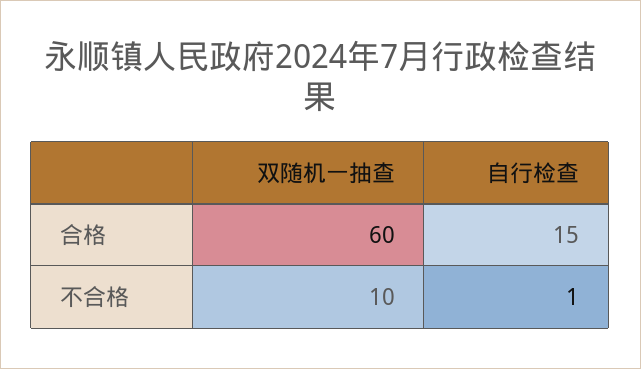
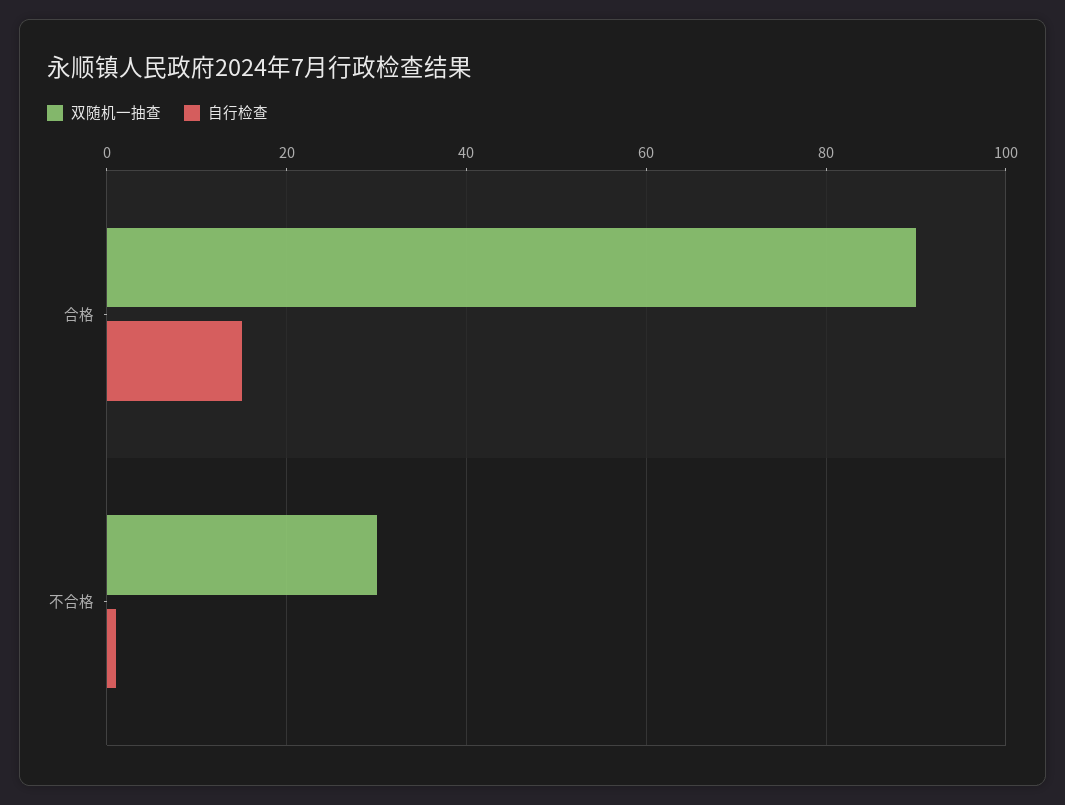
双随机一抽查, 合格: 60 -> 90
双随机一抽查, 不合格: 10 -> 30

